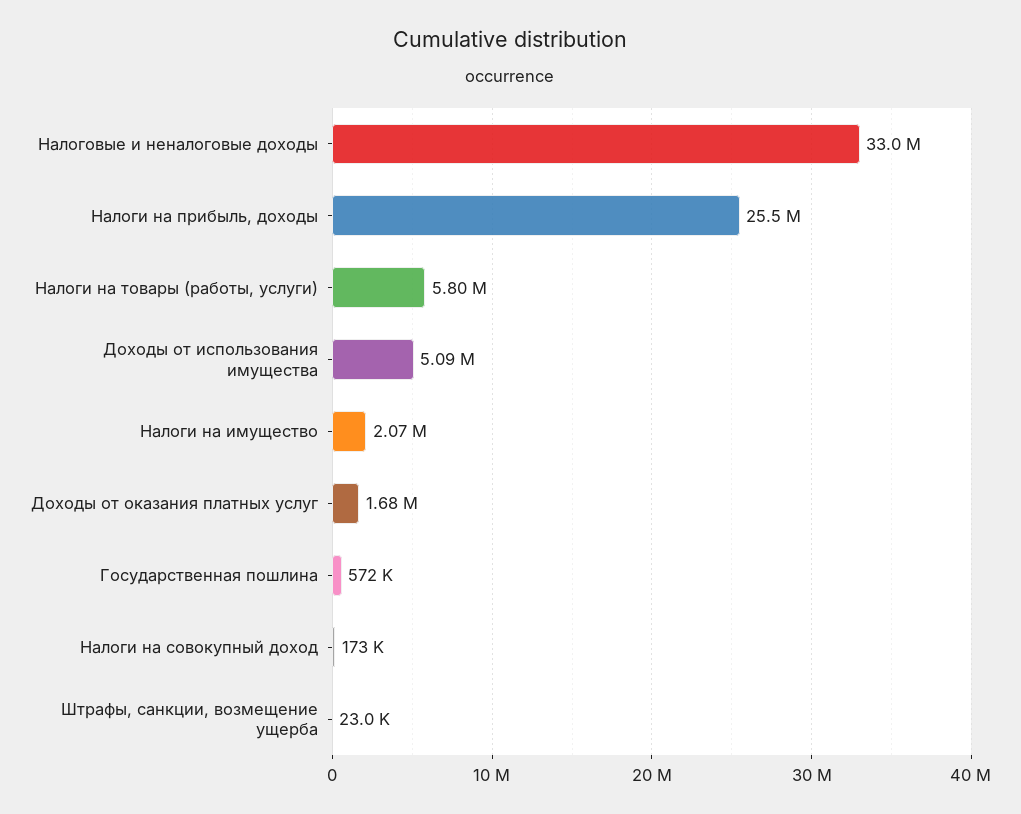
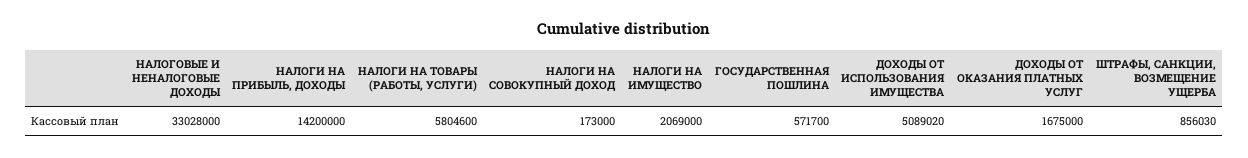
Налоги на прибыль, доходы: 25500000 -> 14200000
Штрафы, санкции, возмещение ущерба: 23000 -> 856030

